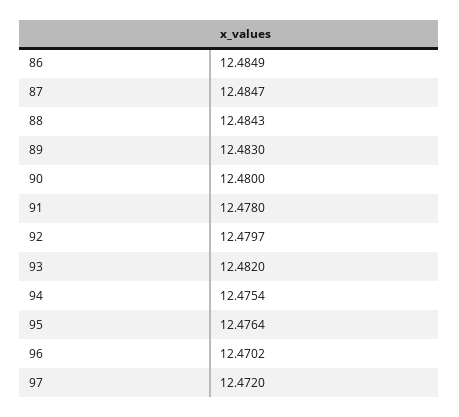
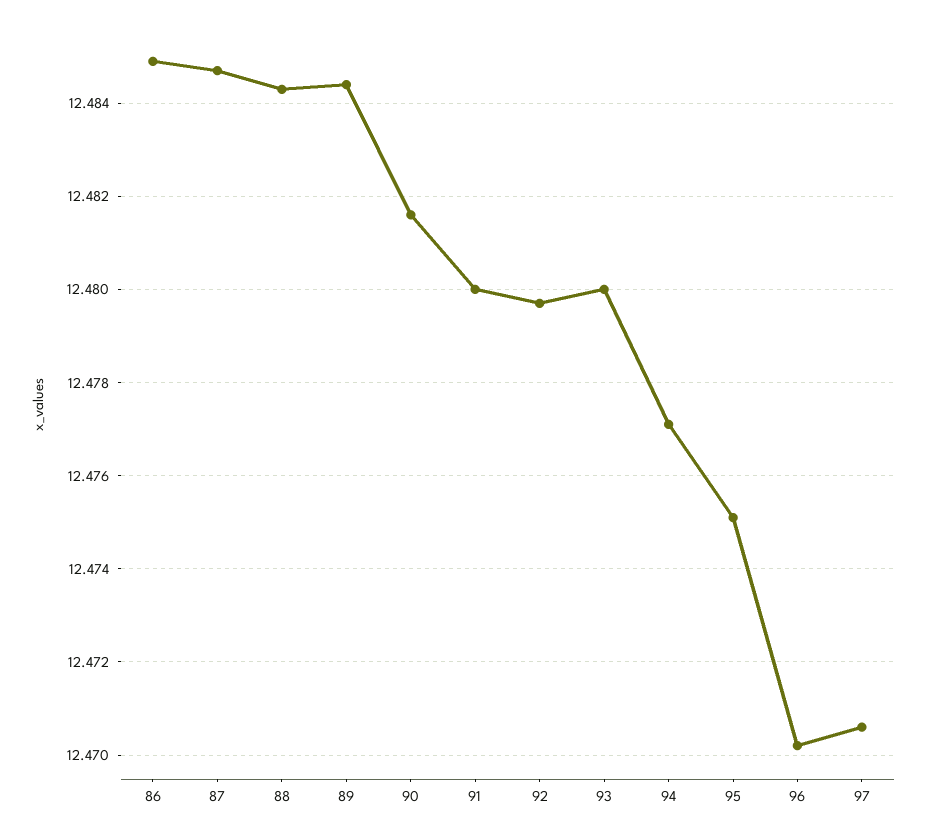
89: 12.483 -> 12.4845
90: 12.48 -> 12.4815
91: 12.478 -> 12.48
93: 12.482 -> 12.48
94: 12.4754 -> 12.477
95: 12.4764 -> 12.475
97: 12.472 -> 12.4705

